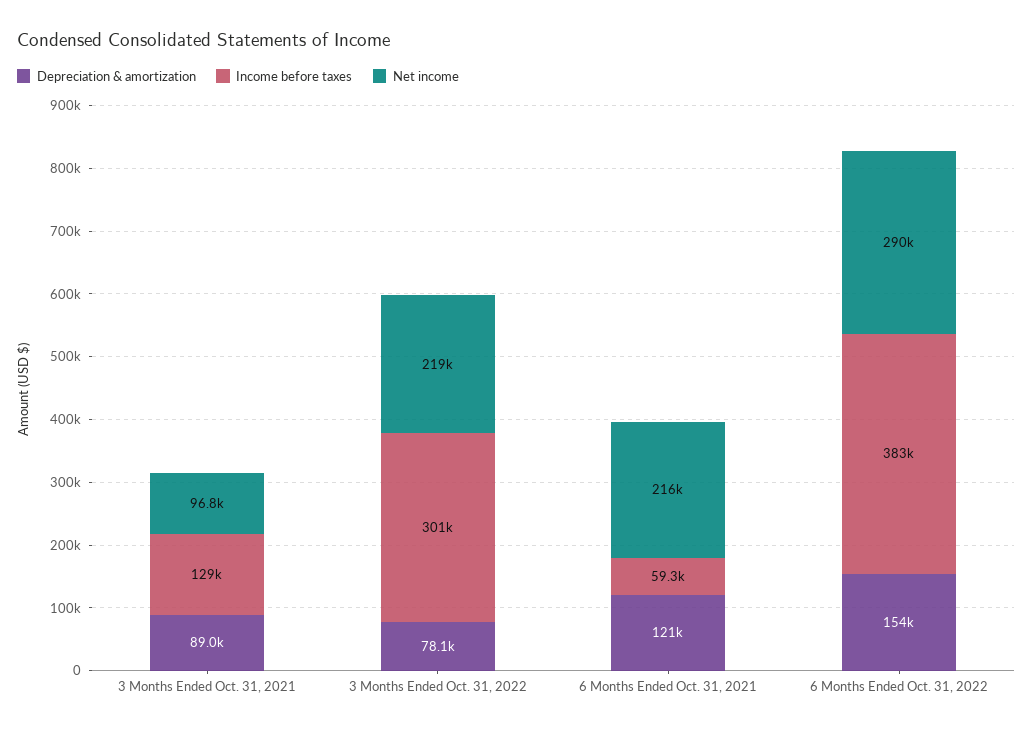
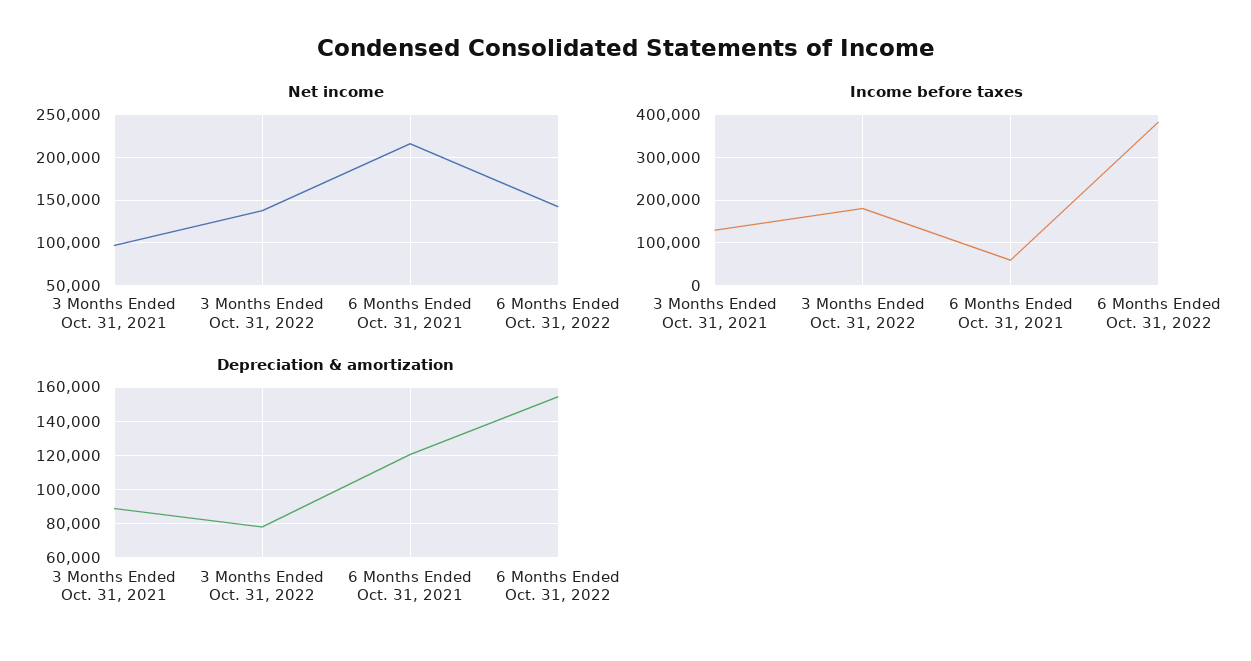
Income before taxes, 3 Months Ended Oct. 31, 2022: 301000 -> 180000
Net income, 3 Months Ended Oct. 31, 2022: 219000 -> 140000
Net income, 6 Months Ended Oct. 31, 2022: 290000 -> 140000

